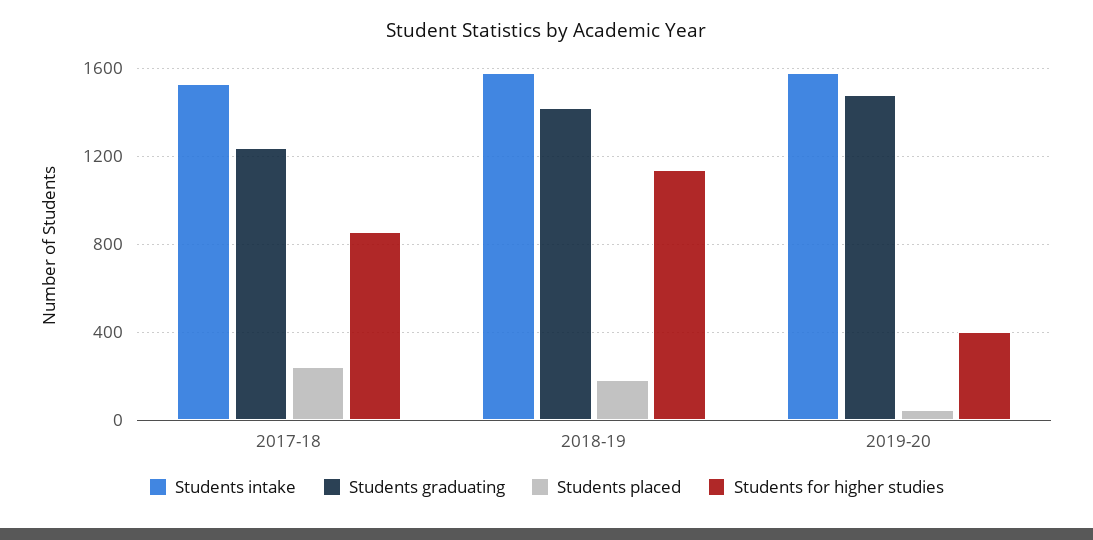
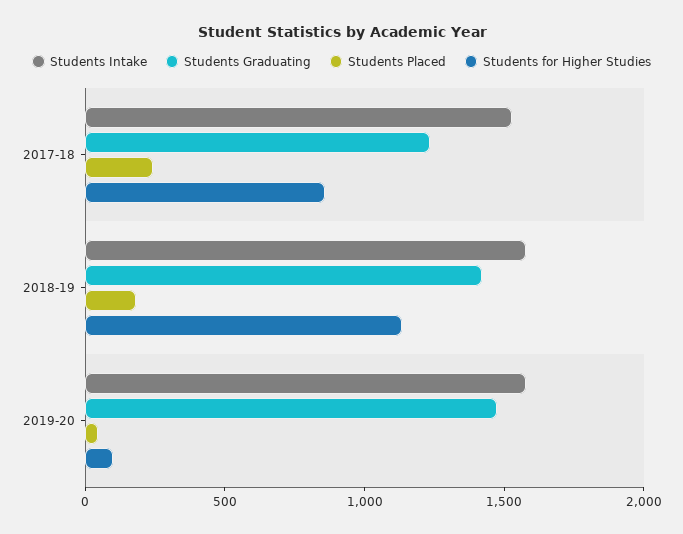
Students for higher studies, 2019-20: 400 -> 100

